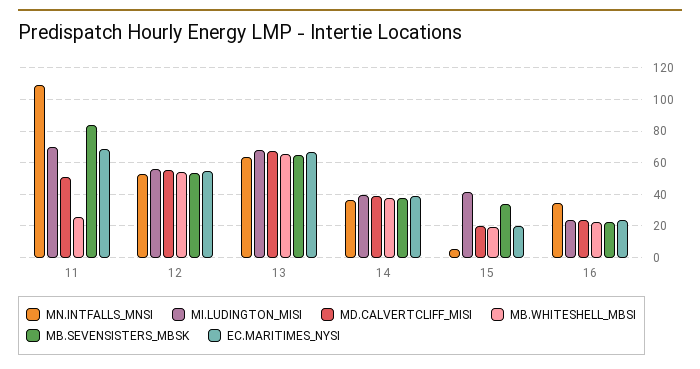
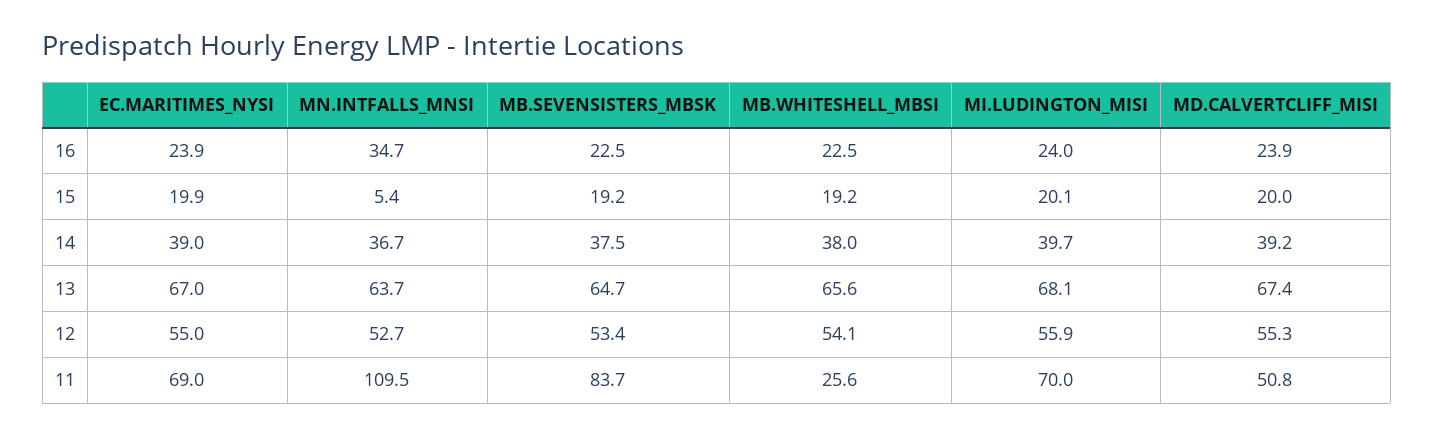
MI.LUDINGTON_MISI, 15: 40 -> 20.1
MB.SEVENSISTERS_MBSK, 15: 35 -> 19.2

